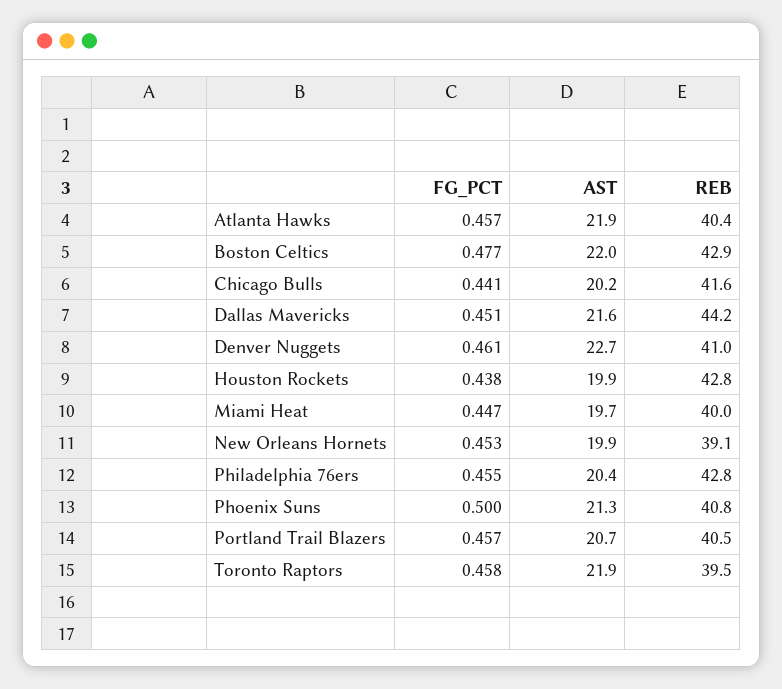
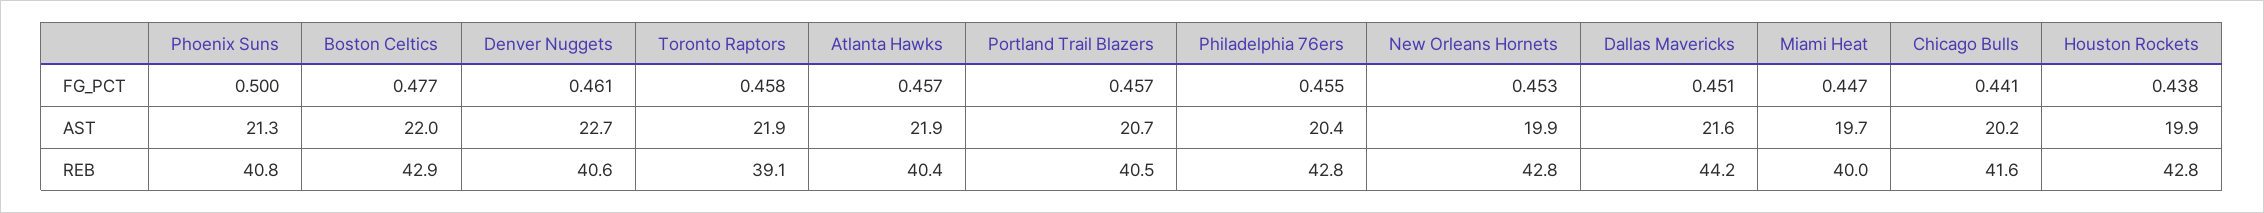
REB, Denver Nuggets: 41 -> 40.6
REB, New Orleans Hornets: 39.1 -> 42.8
REB, Toronto Raptors: 39.5 -> 39.1

